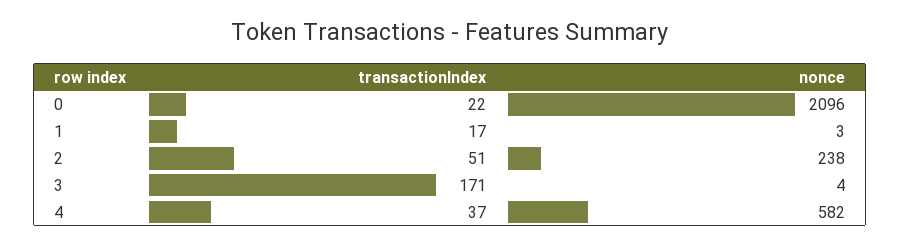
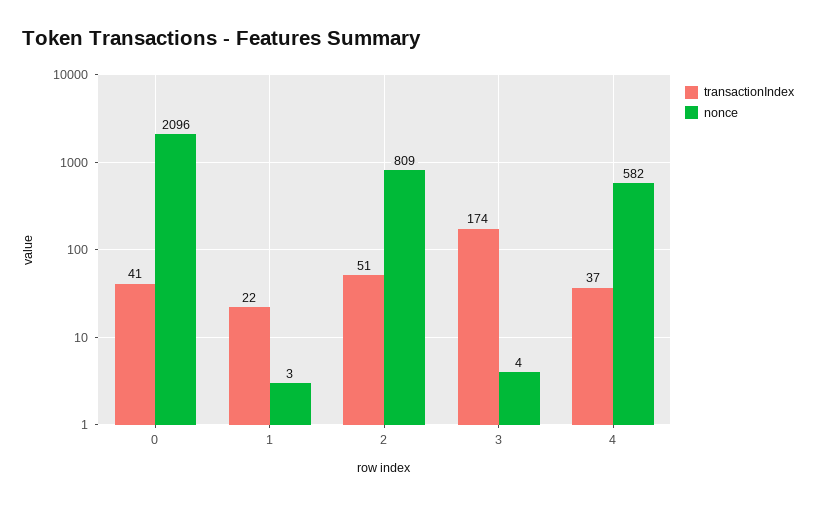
transactionIndex, 0: 22 -> 41
transactionIndex, 1: 17 -> 22
nonce, 2: 238 -> 809
transactionIndex, 3: 171 -> 174

